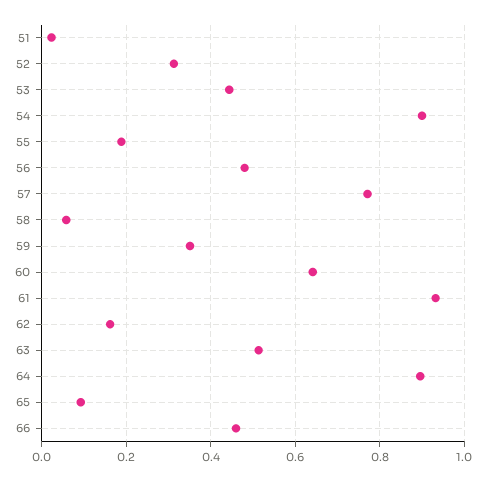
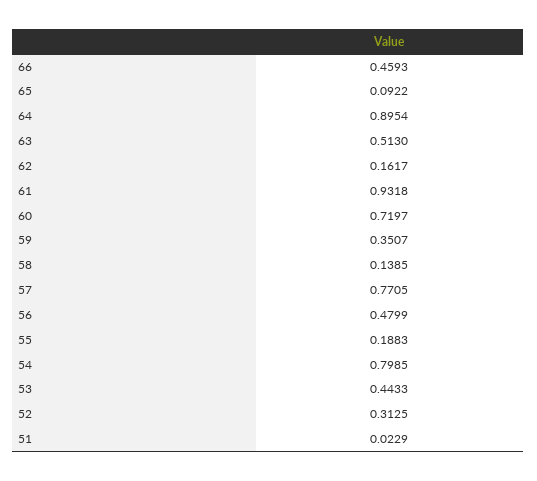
54: 0.9 -> 0.7985
58: 0.06 -> 0.1385
60: 0.64 -> 0.7197

